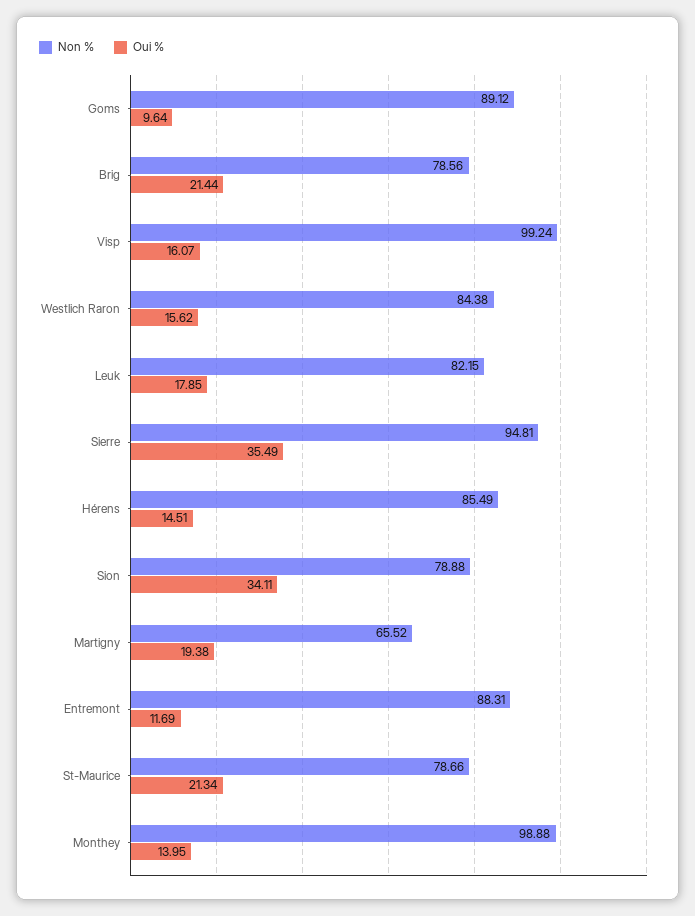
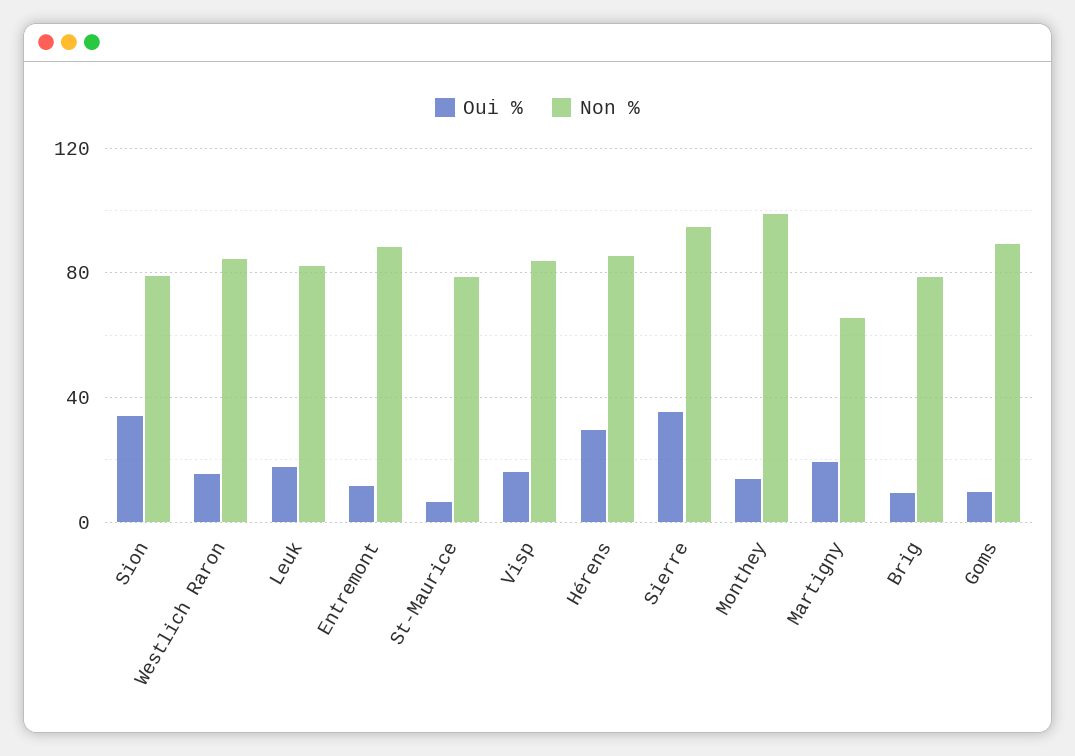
Oui %, Brig: 21.44 -> 10
Non %, Visp: 99.24 -> 85
Oui %, Hérens: 14.51 -> 30
Oui %, St-Maurice: 21.34 -> 5

